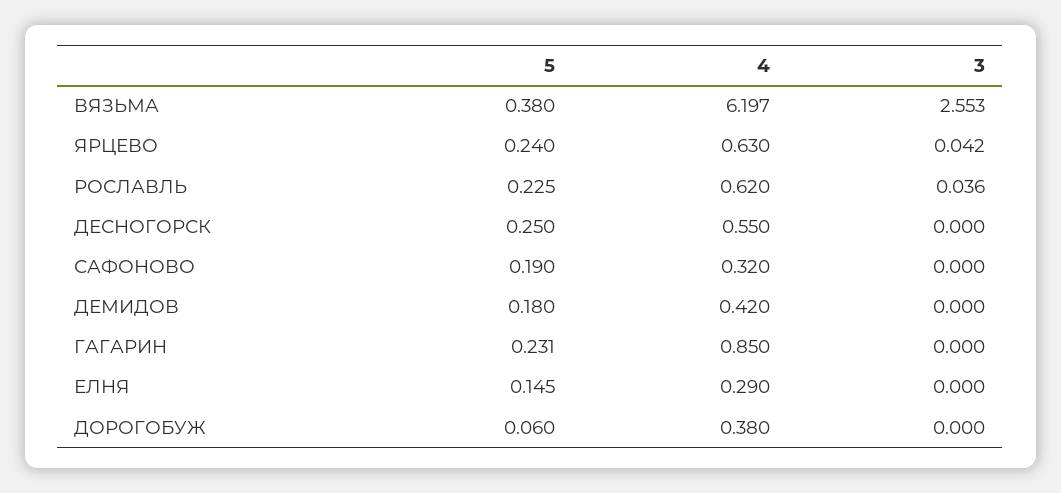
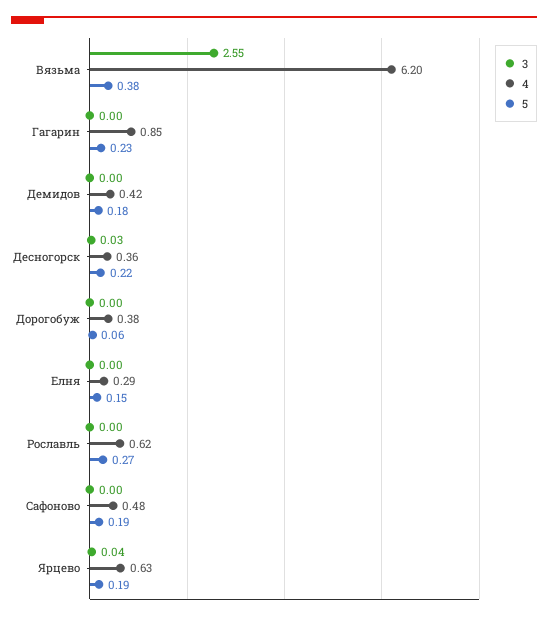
5, ЯРЦЕВО: 0.24 -> 0.19
5, РОСЛАВЛЬ: 0.225 -> 0.27
3, РОСЛАВЛЬ: 0.036 -> 0
5, ДЕСНОГОРСК: 0.25 -> 0.22
4, ДЕСНОГОРСК: 0.55 -> 0.36
3, ДЕСНОГОРСК: 0 -> 0.03
4, САФОНОВО: 0.32 -> 0.48

